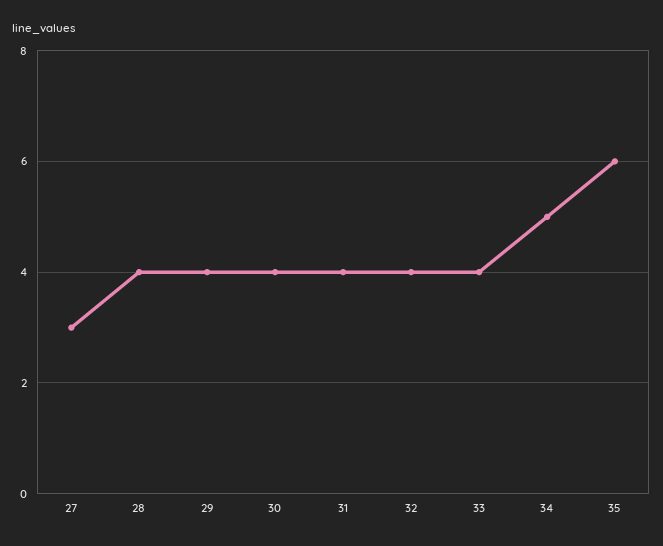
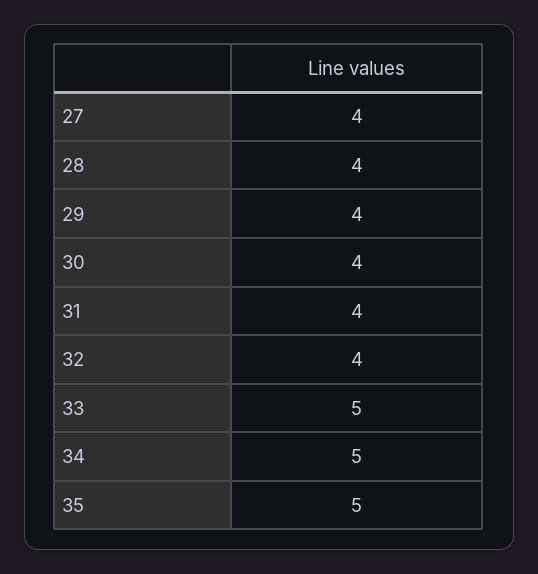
27: 3 -> 4
33: 4 -> 5
35: 6 -> 5

